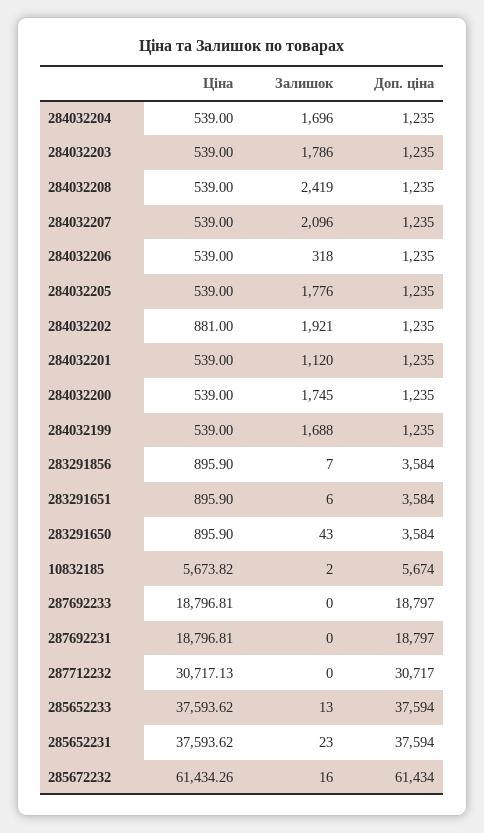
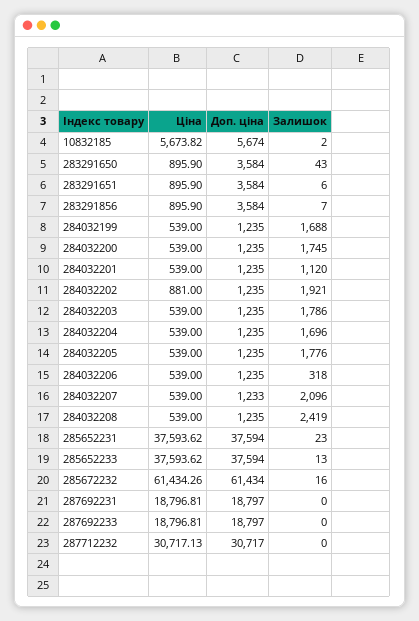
Доп. ціна, 284032207: 1235 -> 1233

